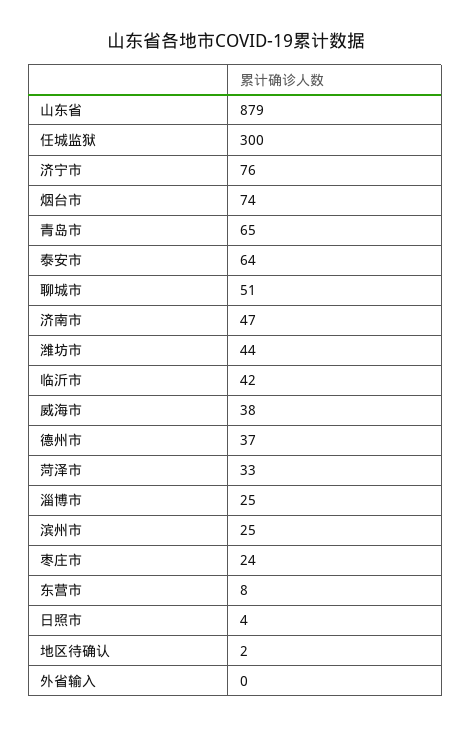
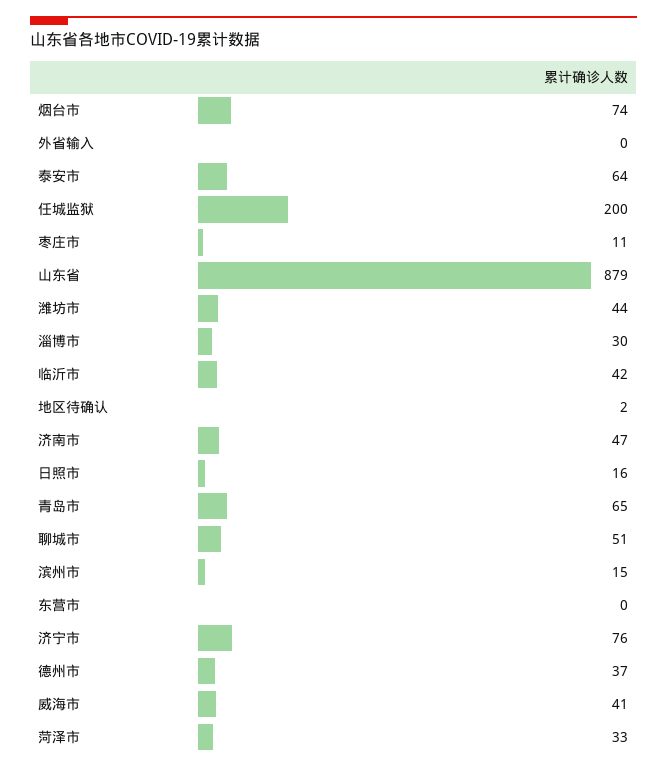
任城监狱: 300 -> 200
威海市: 38 -> 41
淄博市: 25 -> 30
滨州市: 25 -> 15
枣庄市: 24 -> 11
东营市: 8 -> 0
日照市: 4 -> 16

